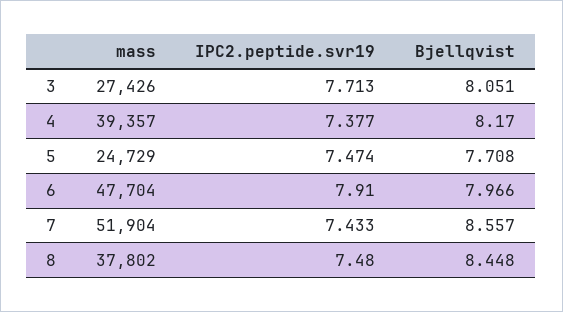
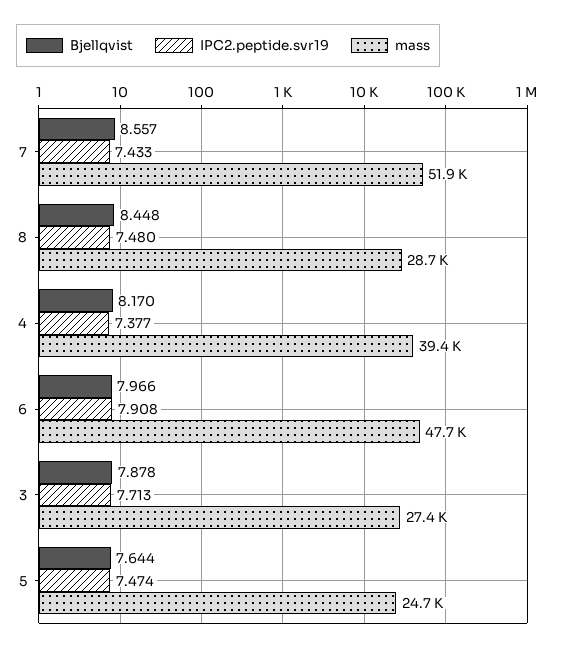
Bjellqvist, 3: 8.051 -> 7.878
Bjellqvist, 5: 7.708 -> 7.644
IPC2.peptide.svr19, 6: 7.91 -> 7.908
mass, 8: 37802 -> 28700

